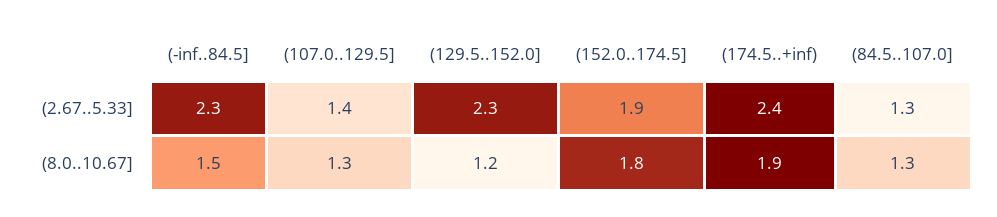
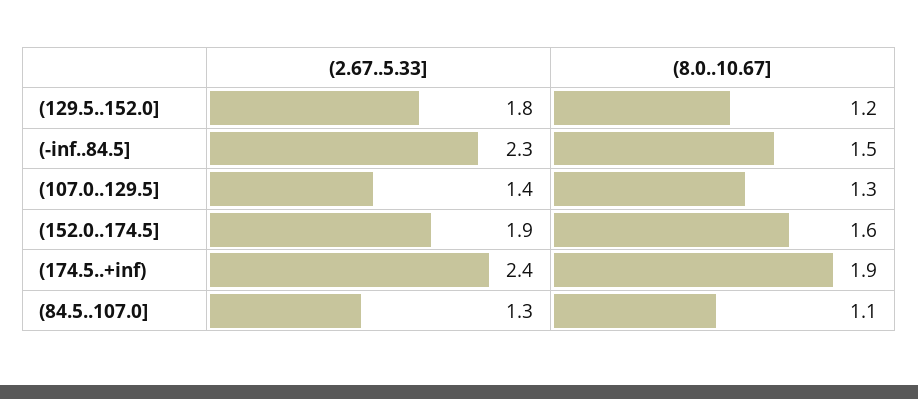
(129.5..152.0], (2.67..5.33]: 2.3 -> 1.8
(152.0..174.5], (8.0..10.67]: 1.8 -> 1.6
(84.5..107.0], (8.0..10.67]: 1.3 -> 1.1

